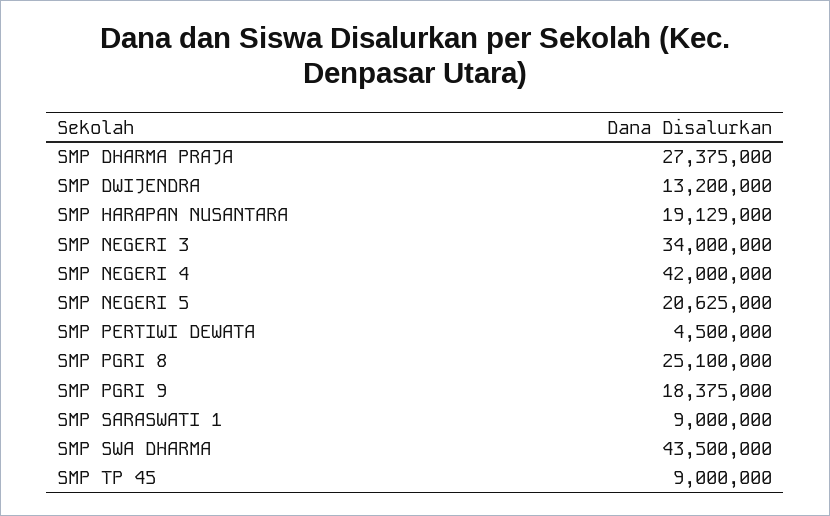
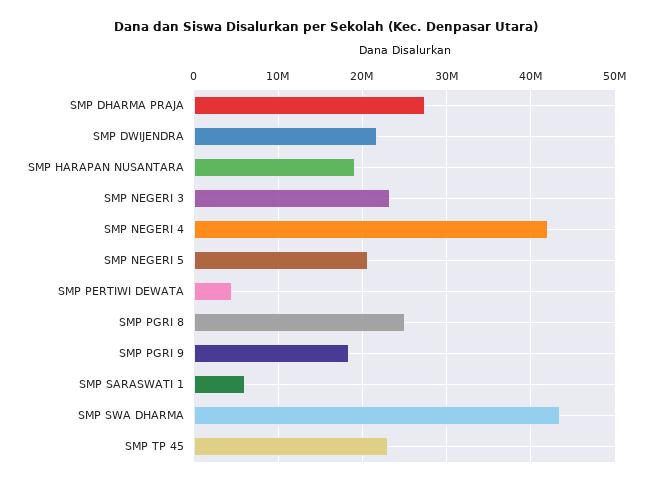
SMP DWIJENDRA: 13200000 -> 22000000
SMP NEGERI 3: 34000000 -> 23000000
SMP SARASWATI 1: 9000000 -> 6000000
SMP TP 45: 9000000 -> 23000000

